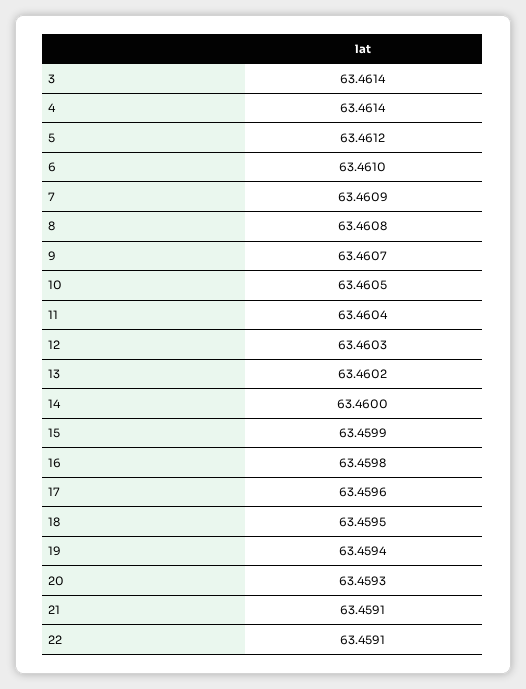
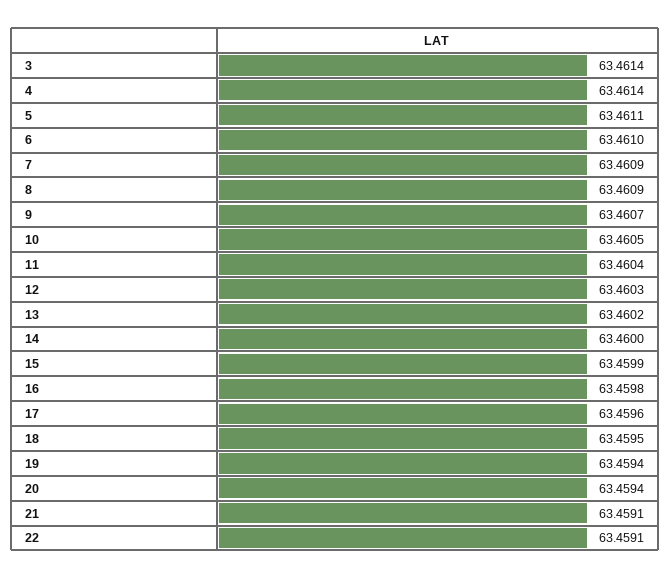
5: 63.4612 -> 63.4611
8: 63.4608 -> 63.4609
20: 63.4593 -> 63.4594

